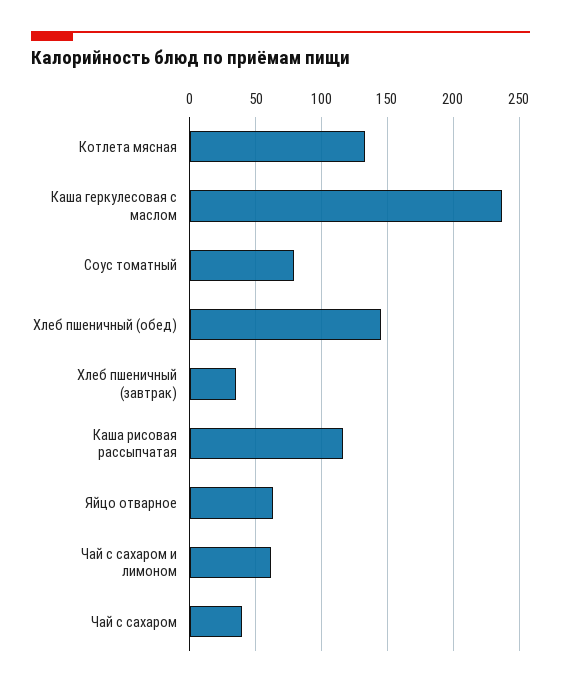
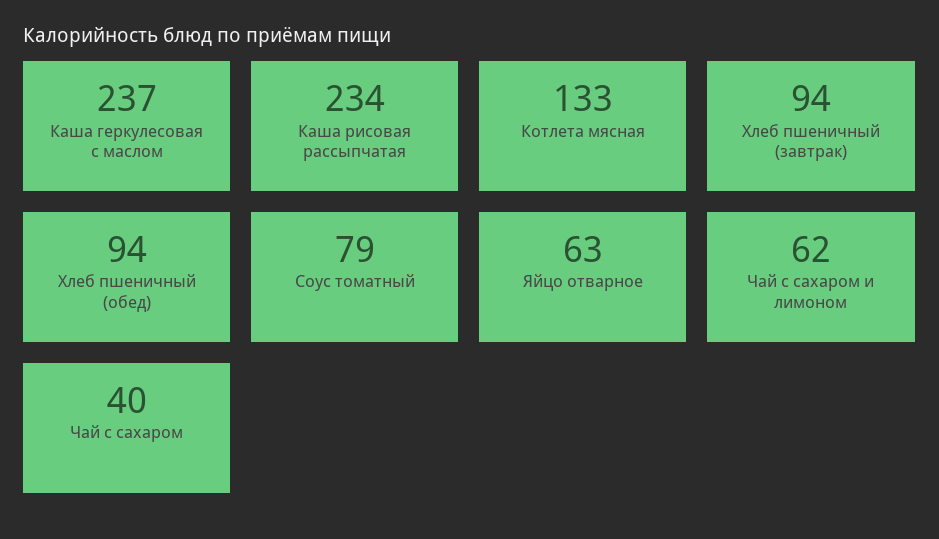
Хлеб пшеничный (обед): 145 -> 94
Хлеб пшеничный (завтрак): 35 -> 94
Каша рисовая рассыпчатая: 115 -> 234

